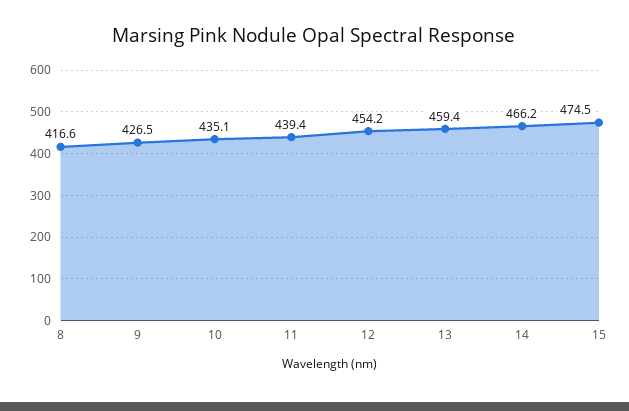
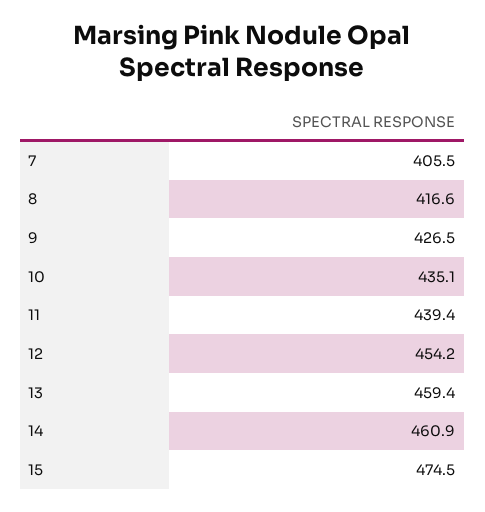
14: 466.2 -> 460.9
7: none -> 405.5

